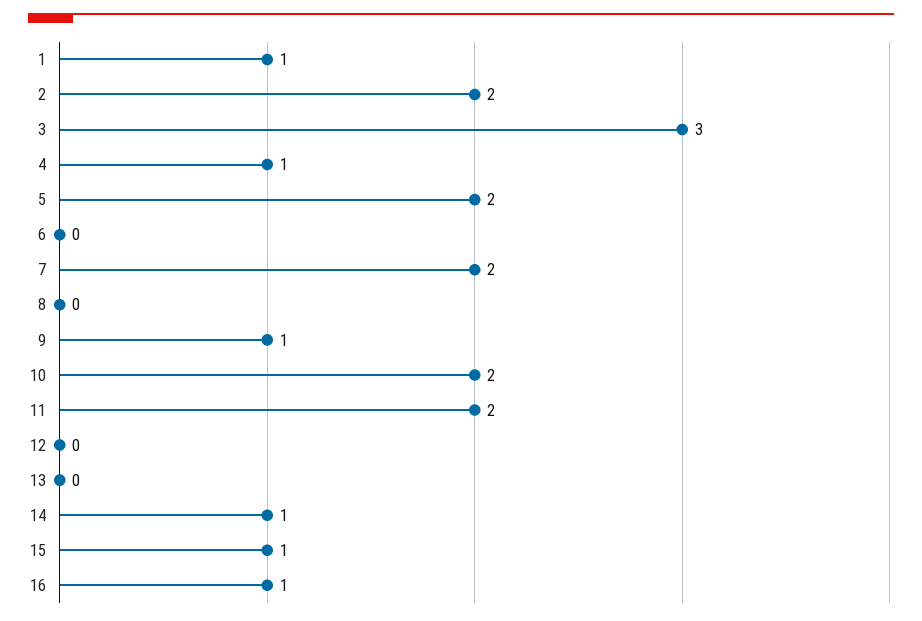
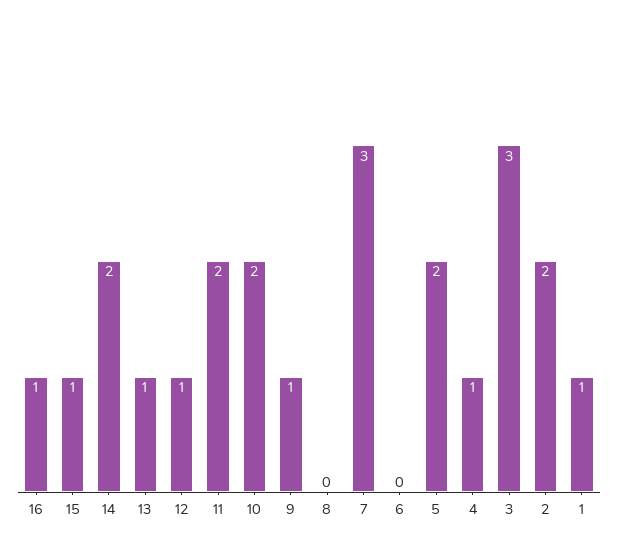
7: 2 -> 3
12: 0 -> 1
13: 0 -> 1
14: 1 -> 2

